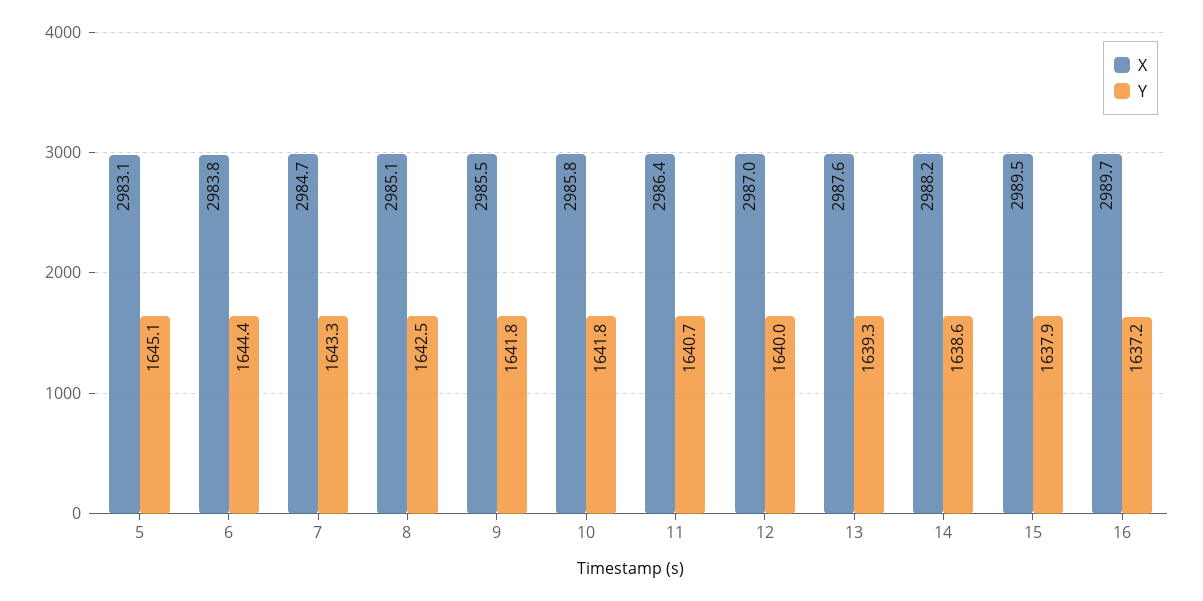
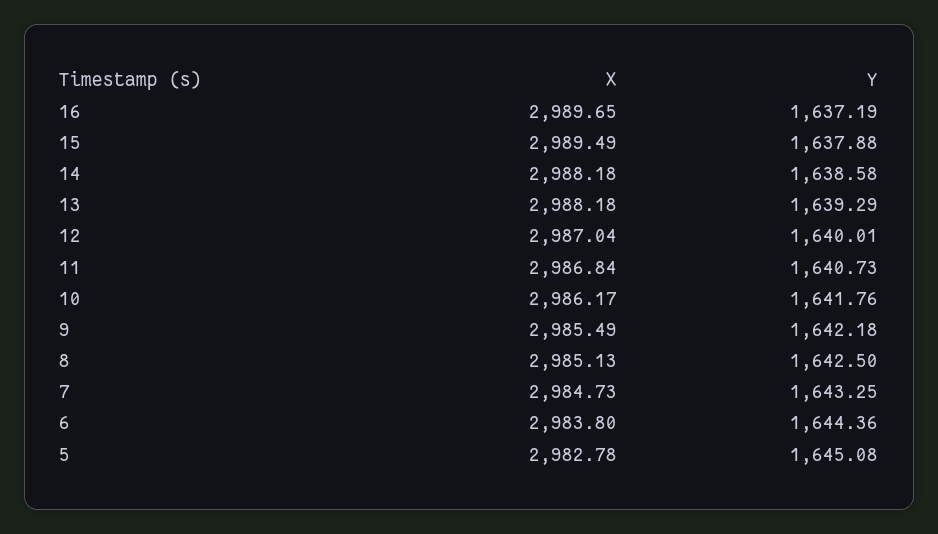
X, 5: 2983.1 -> 2982.78
Y, 9: 1641.8 -> 1642.18
X, 10: 2985.8 -> 2986.17
X, 11: 2986.4 -> 2986.84
X, 13: 2987.6 -> 2988.18

